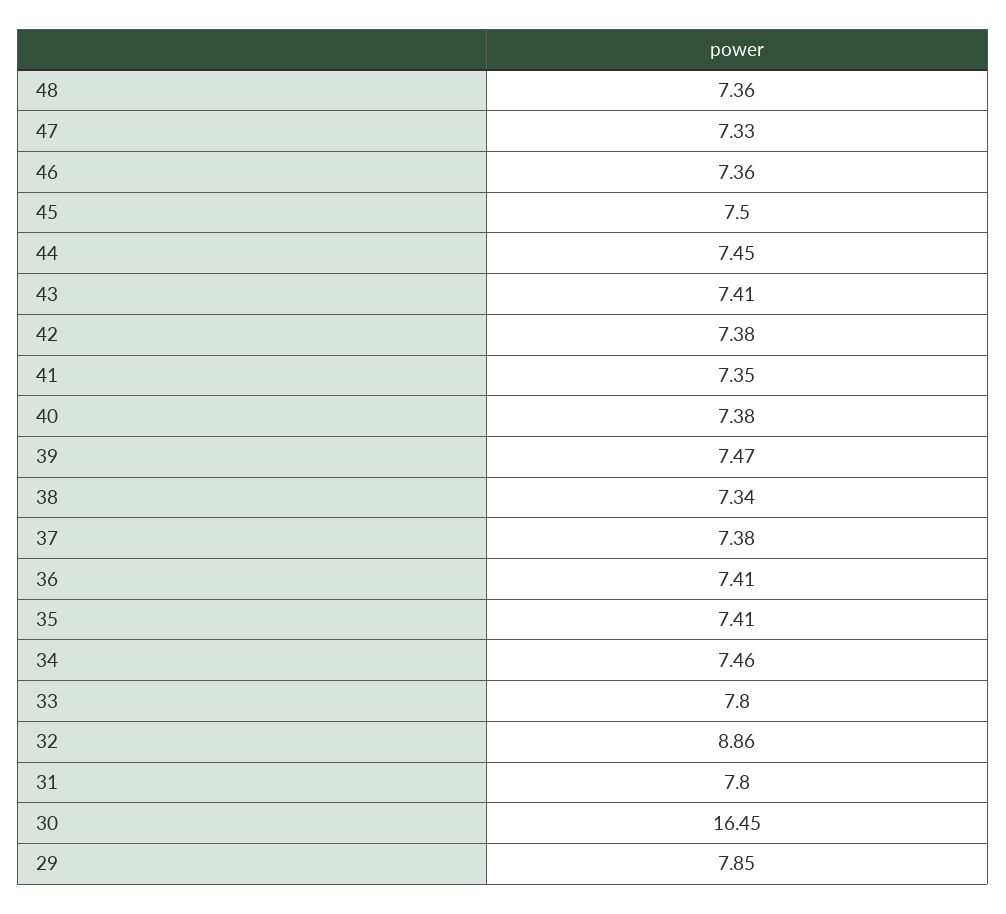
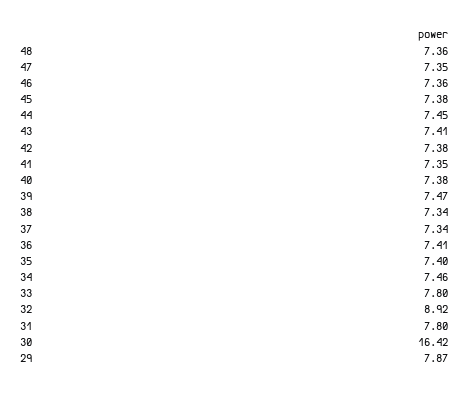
47: 7.33 -> 7.35
45: 7.5 -> 7.38
37: 7.38 -> 7.34
35: 7.41 -> 7.4
32: 8.86 -> 8.92
30: 16.45 -> 16.42
29: 7.85 -> 7.87

